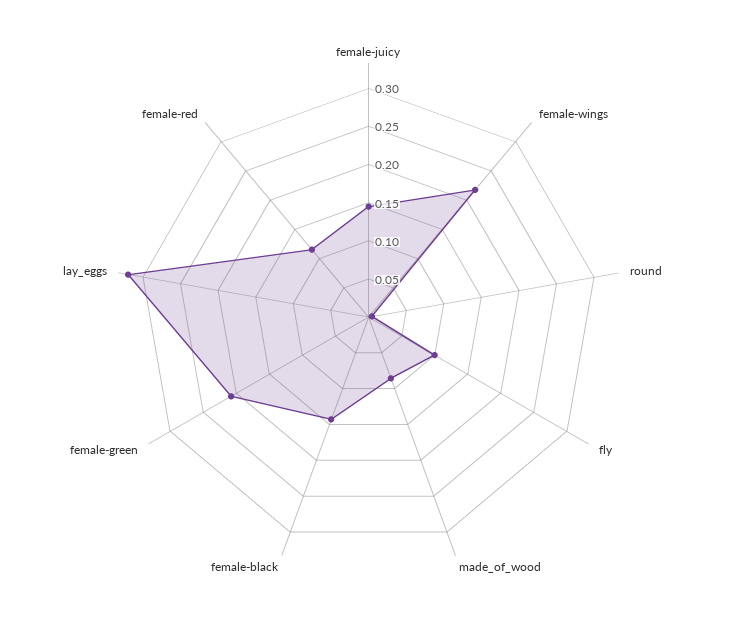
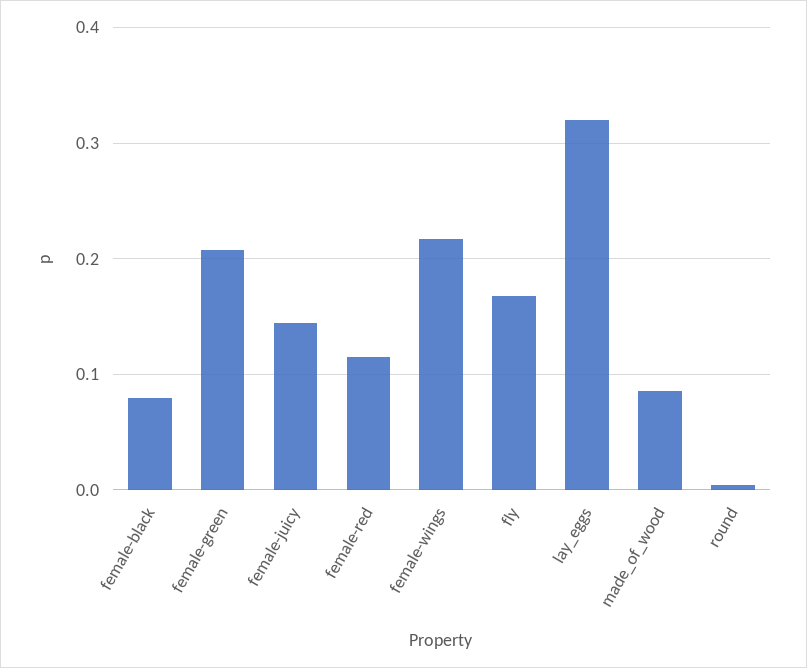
fly: 0.1 -> 0.17
female-black: 0.15 -> 0.08

